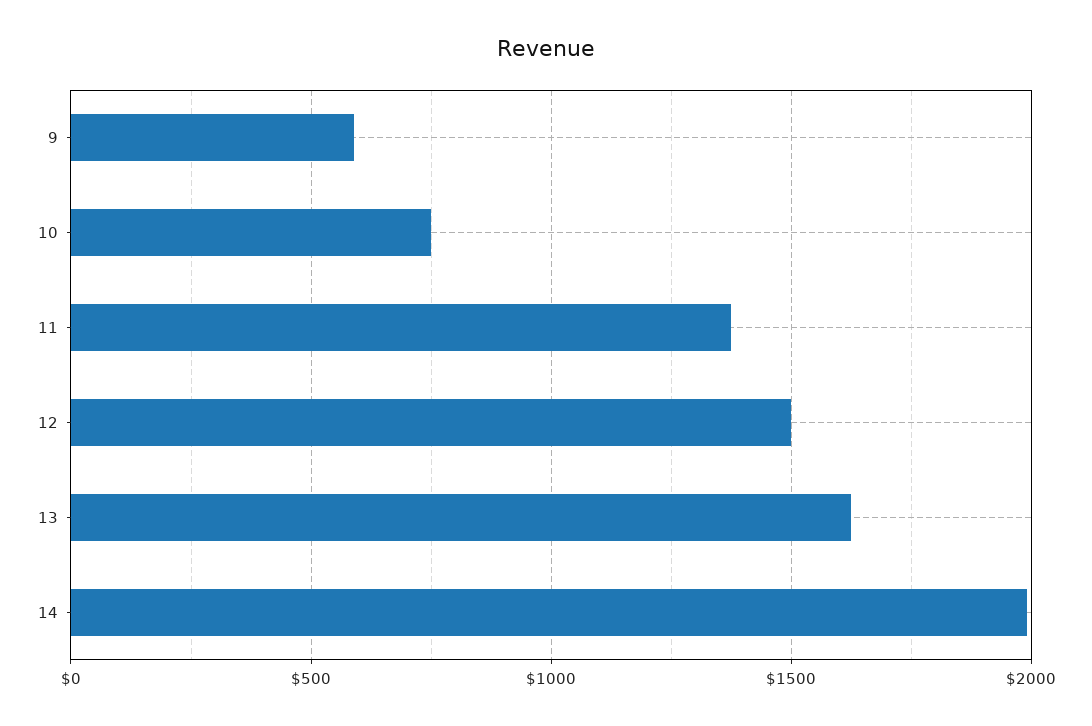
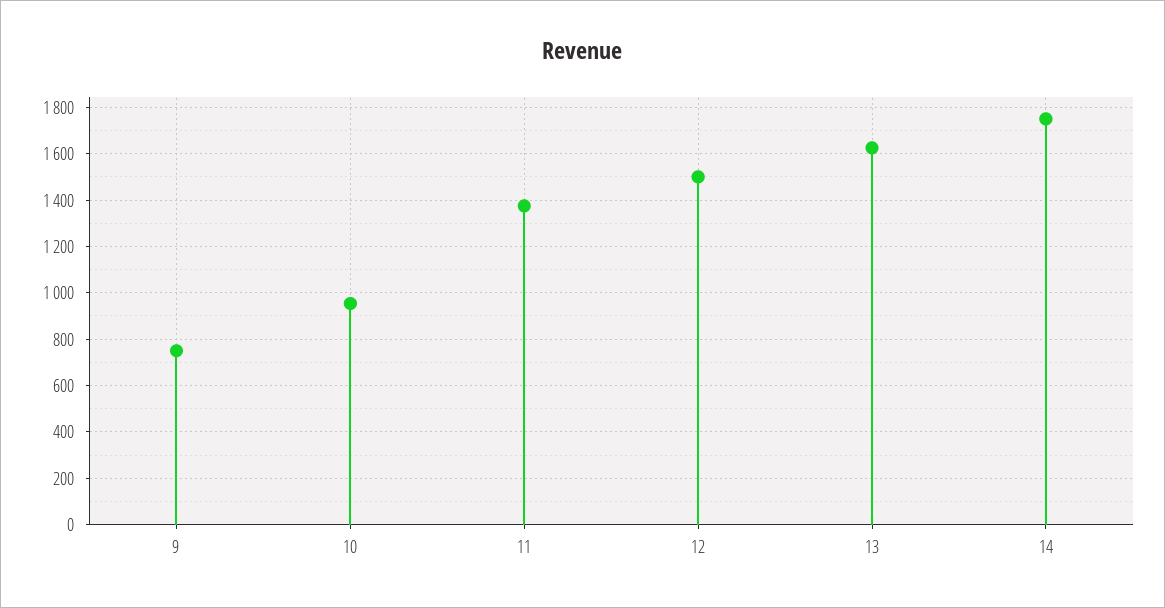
9: 600 -> 750
10: 750 -> 950
14: 2000 -> 1750

